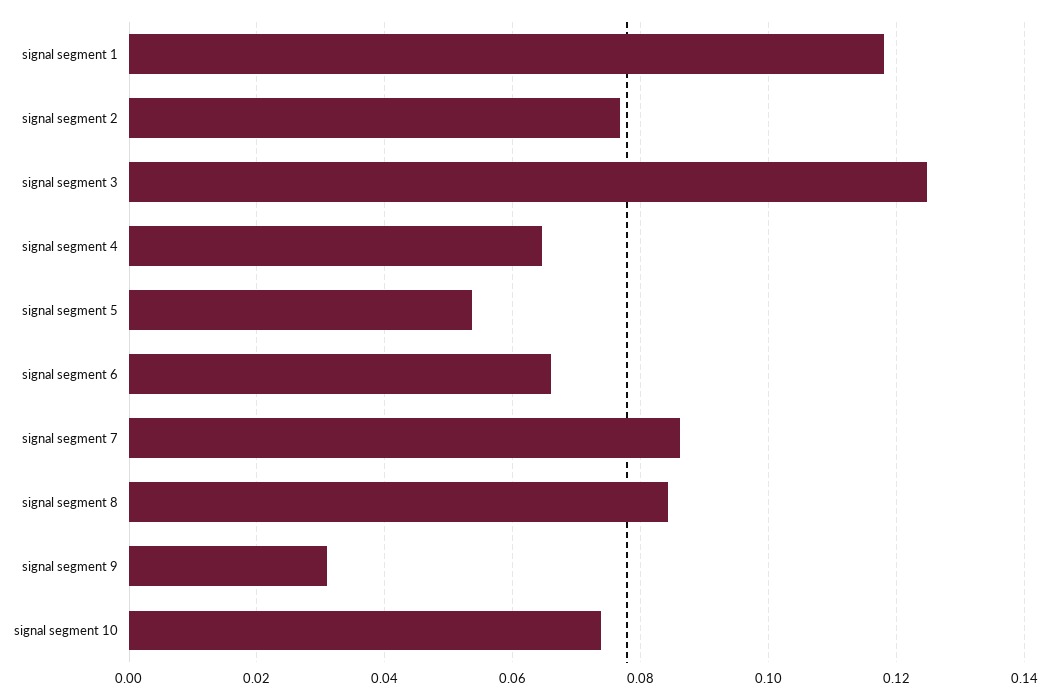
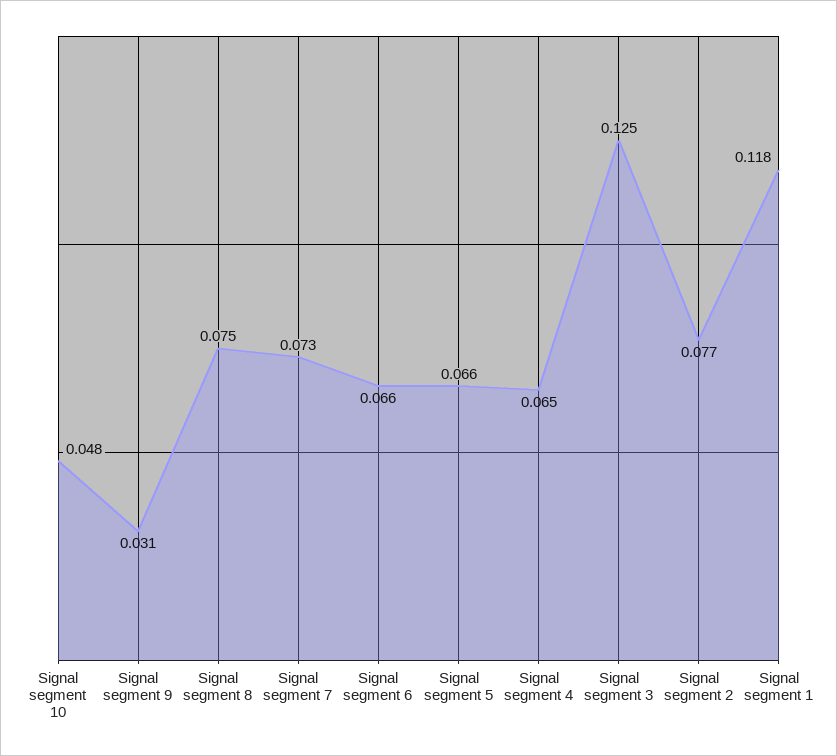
signal segment 5: 0.054 -> 0.066
signal segment 7: 0.086 -> 0.073
signal segment 8: 0.084 -> 0.075
signal segment 10: 0.074 -> 0.048

